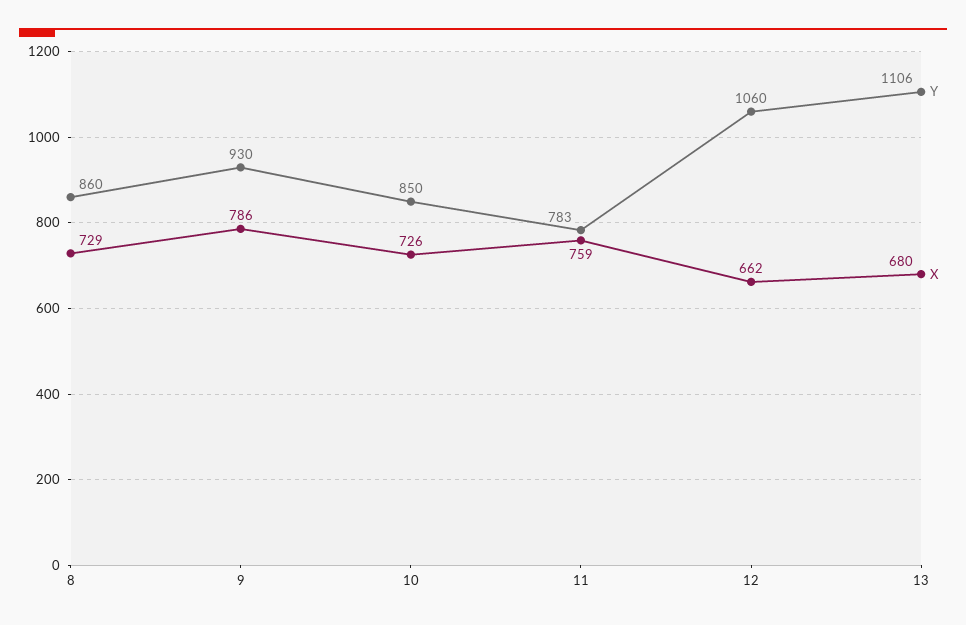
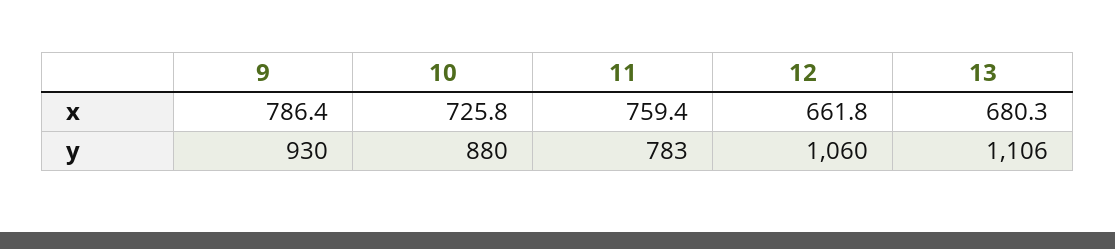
Y, 8: 860 -> none
X, 8: 729 -> none
Y, 10: 850 -> 880

